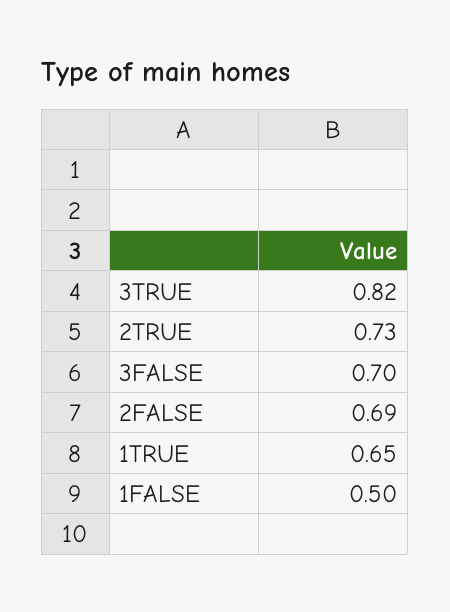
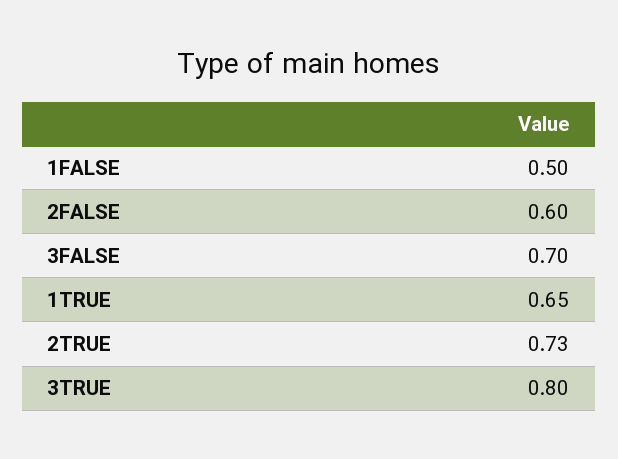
3TRUE: 0.82 -> 0.8
2FALSE: 0.69 -> 0.6

